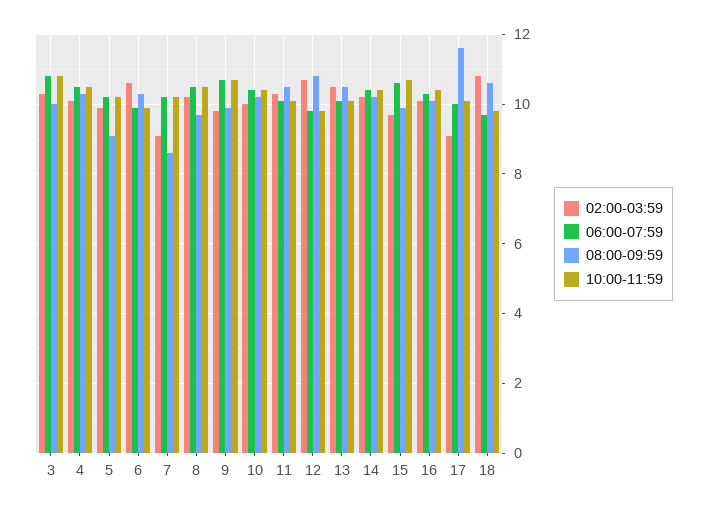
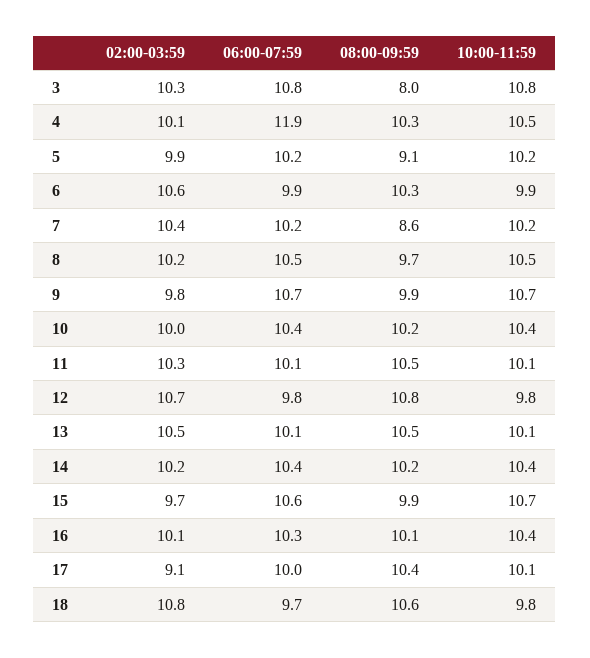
08:00-09:59, 3: 10 -> 8
06:00-07:59, 4: 10.5 -> 11.9
02:00-03:59, 7: 9 -> 10.4
08:00-09:59, 17: 11.5 -> 10.4

